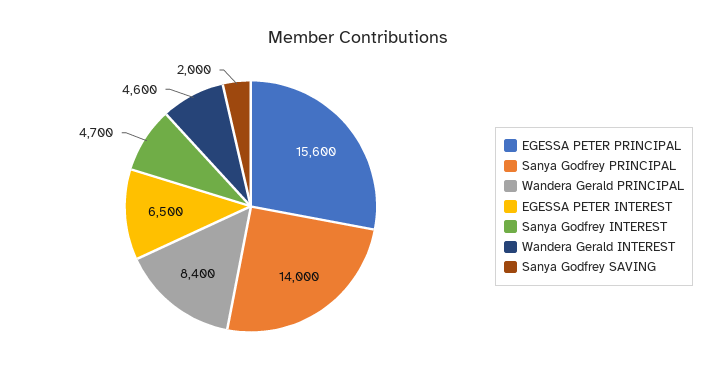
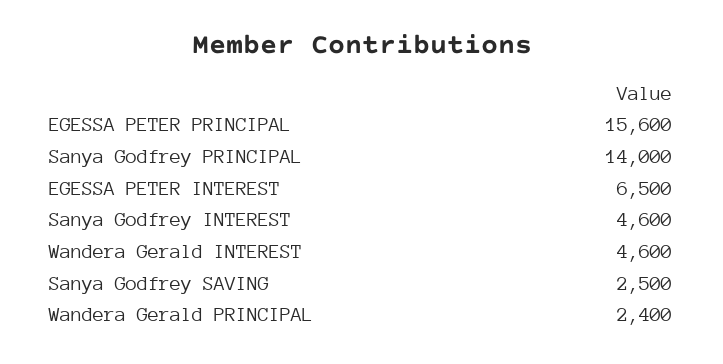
Wandera Gerald PRINCIPAL: 8400 -> 2400
Sanya Godfrey INTEREST: 4700 -> 4600
Sanya Godfrey SAVING: 2000 -> 2500

